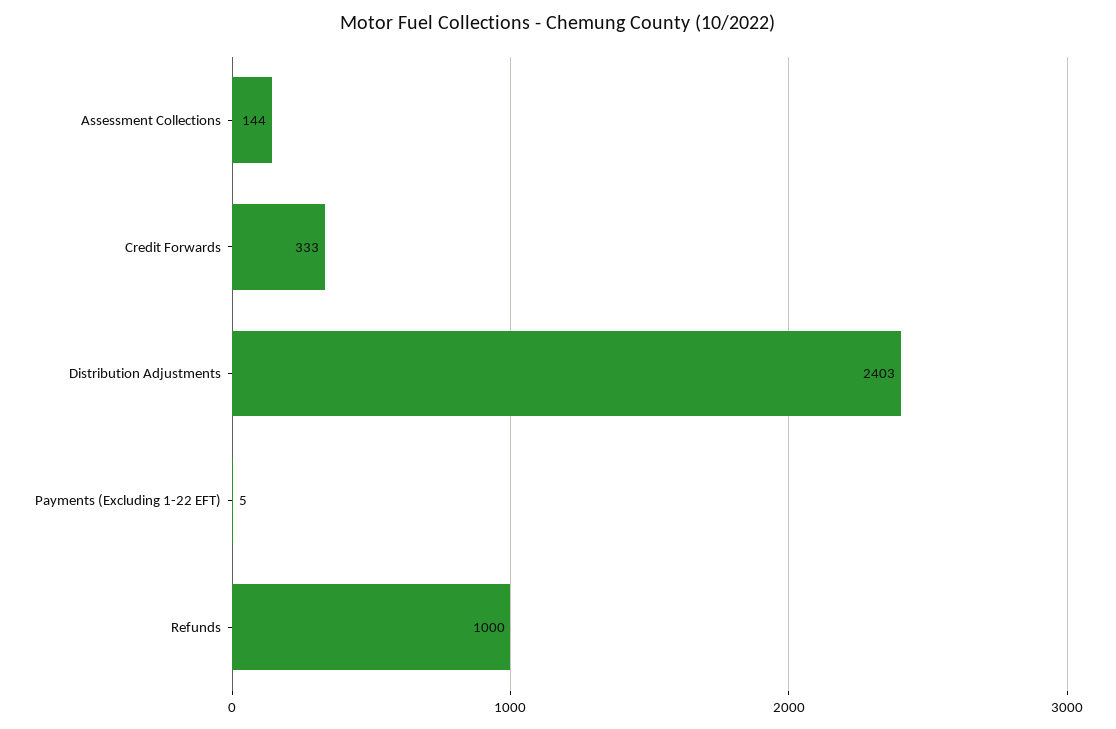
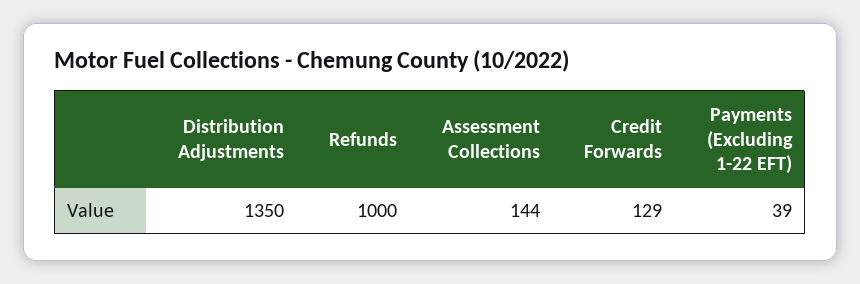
Credit Forwards: 333 -> 129
Distribution Adjustments: 2403 -> 1350
Payments (Excluding 1-22 EFT): 5 -> 39

